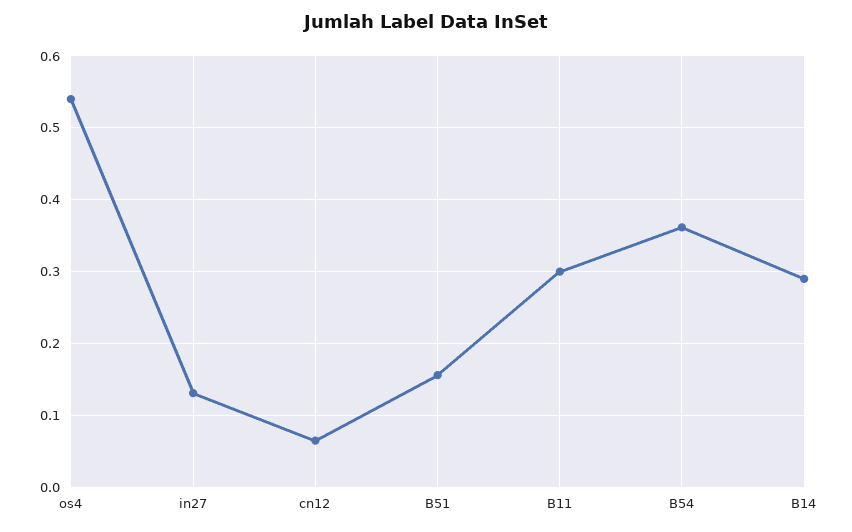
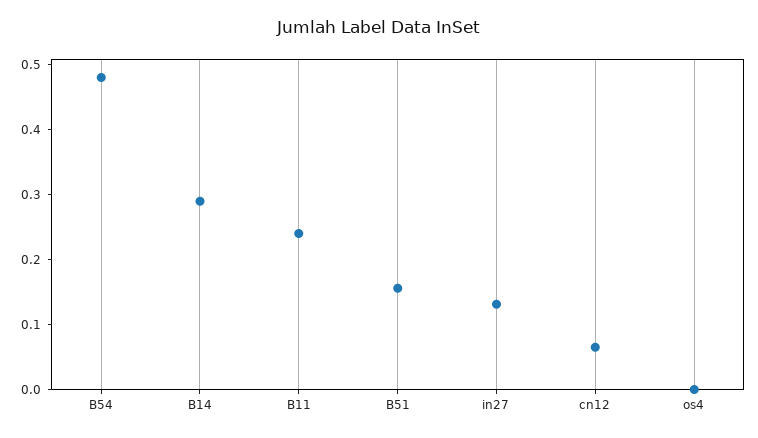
os4: 0.54 -> 0
B11: 0.3 -> 0.24
B54: 0.36 -> 0.48

